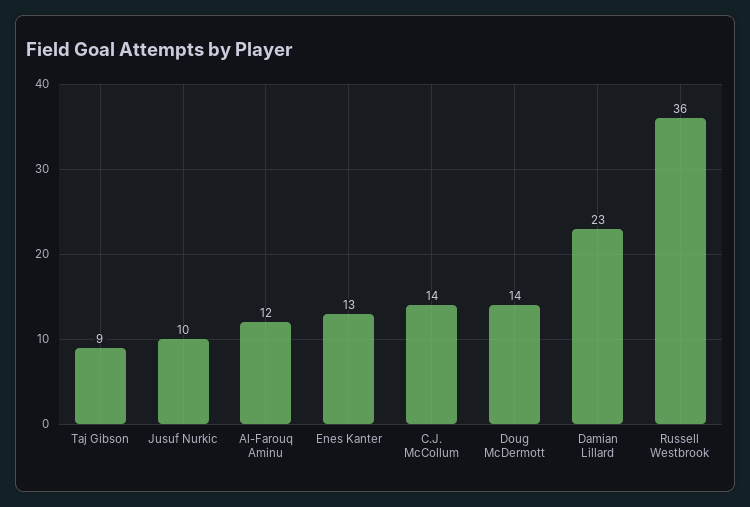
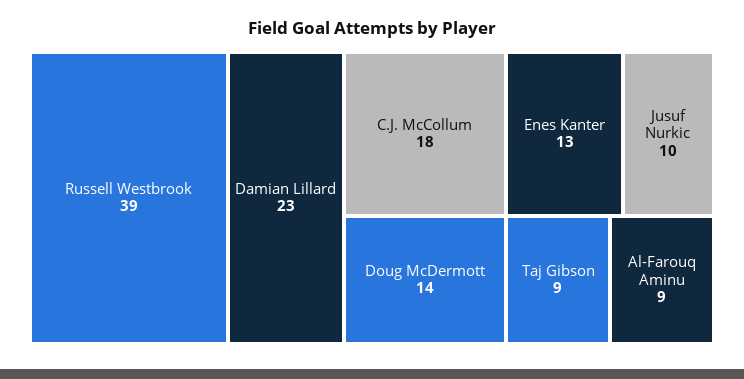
Al-Farouq Aminu: 12 -> 9
C.J. McCollum: 14 -> 18
Russell Westbrook: 36 -> 39

